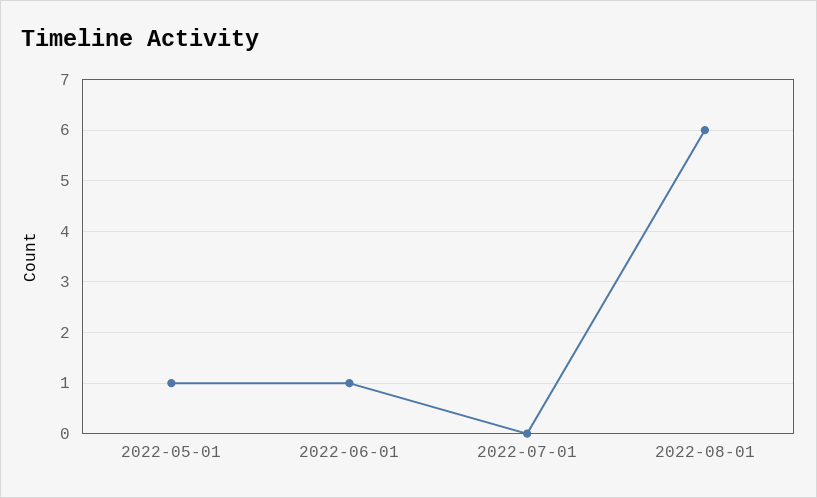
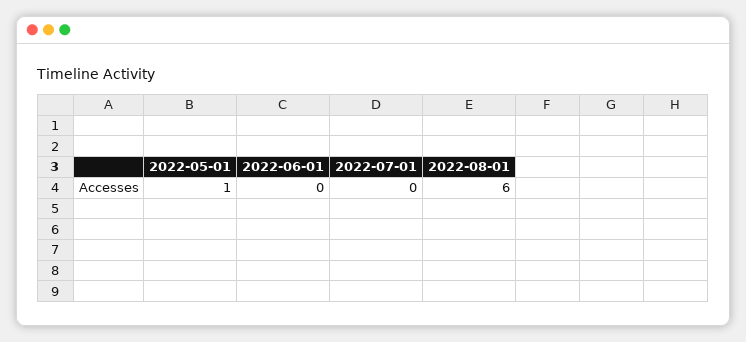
2022-06-01: 1 -> 0

